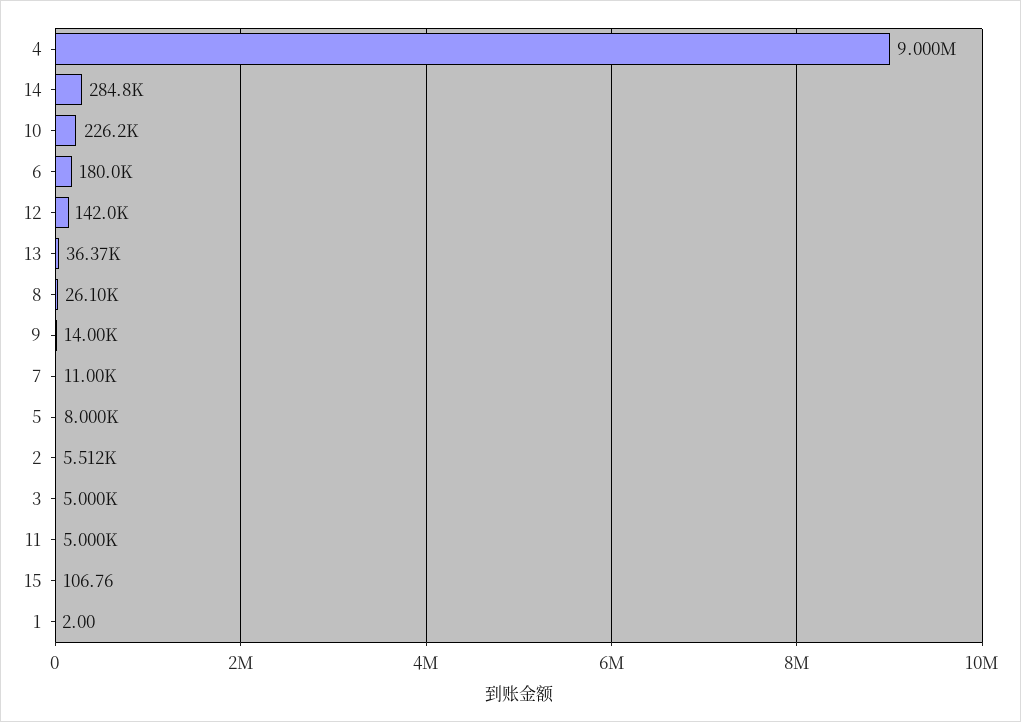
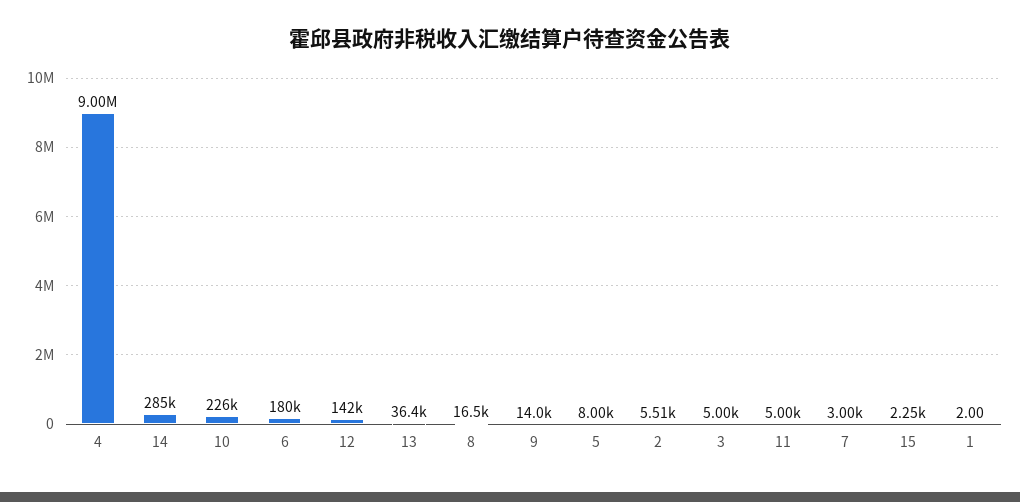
8: 26100 -> 16500
7: 11000 -> 3000
15: 106.76 -> 2250

